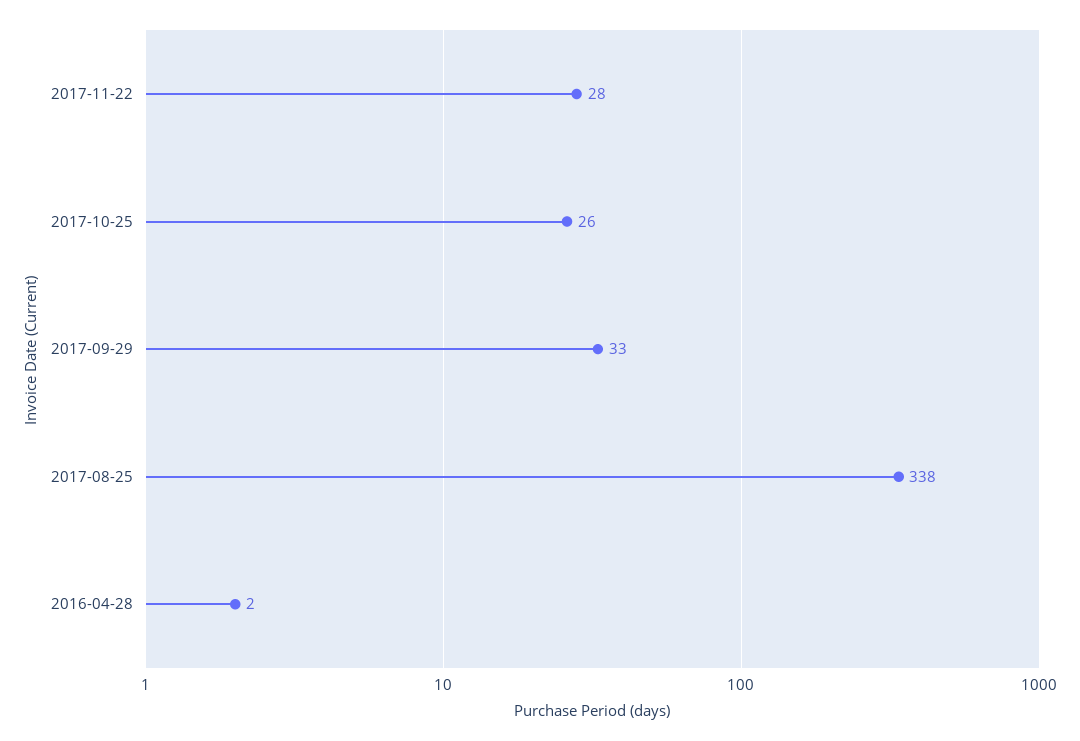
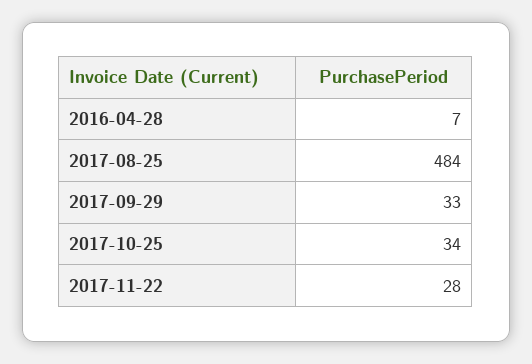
2017-10-25: 26 -> 34
2017-08-25: 338 -> 484
2016-04-28: 2 -> 7

